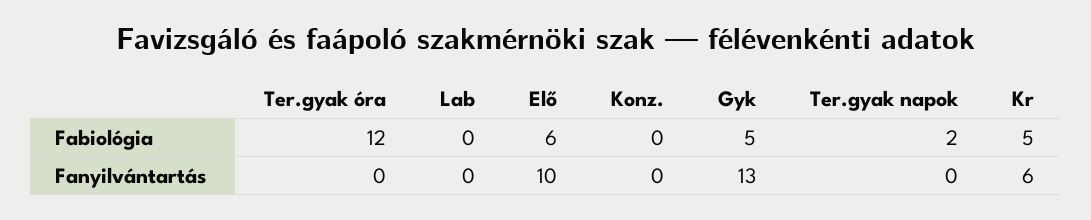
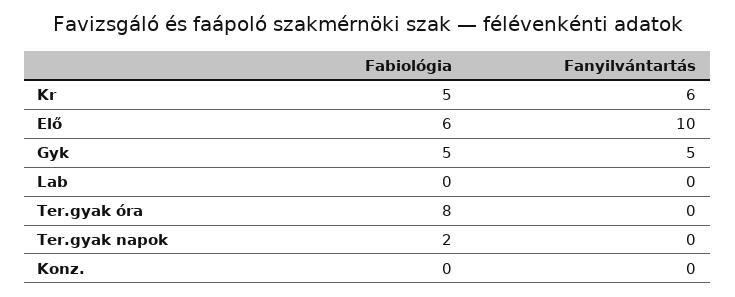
Ter.gyak óra, Fabiológia: 12 -> 8
Gyk, Fanyilvántartás: 13 -> 5

